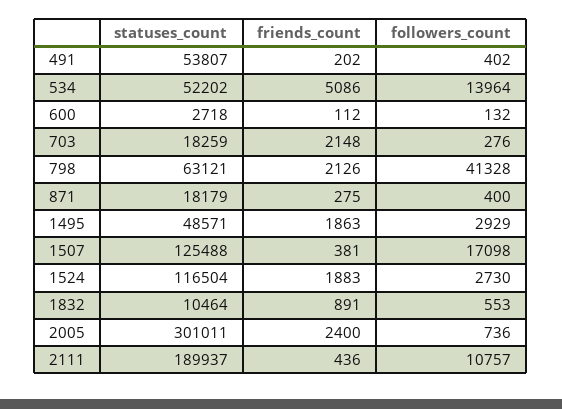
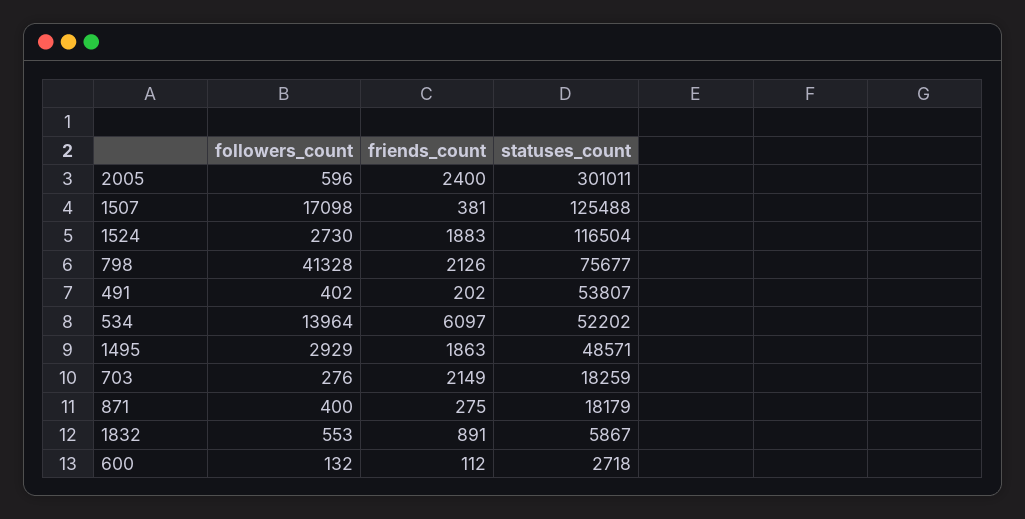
friends_count, 534: 5086 -> 6097
friends_count, 703: 2148 -> 2149
statuses_count, 798: 63121 -> 75677
statuses_count, 1832: 10464 -> 5867
followers_count, 2005: 736 -> 596
statuses_count, 2111: 189937 -> none
friends_count, 2111: 436 -> none
followers_count, 2111: 10757 -> none

